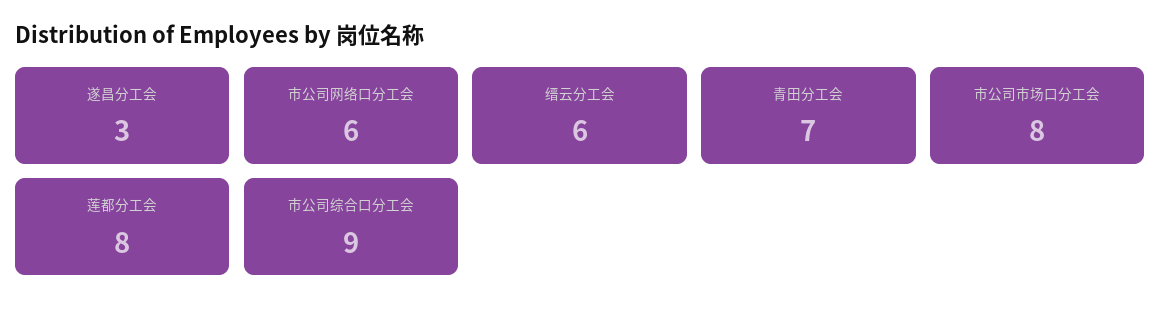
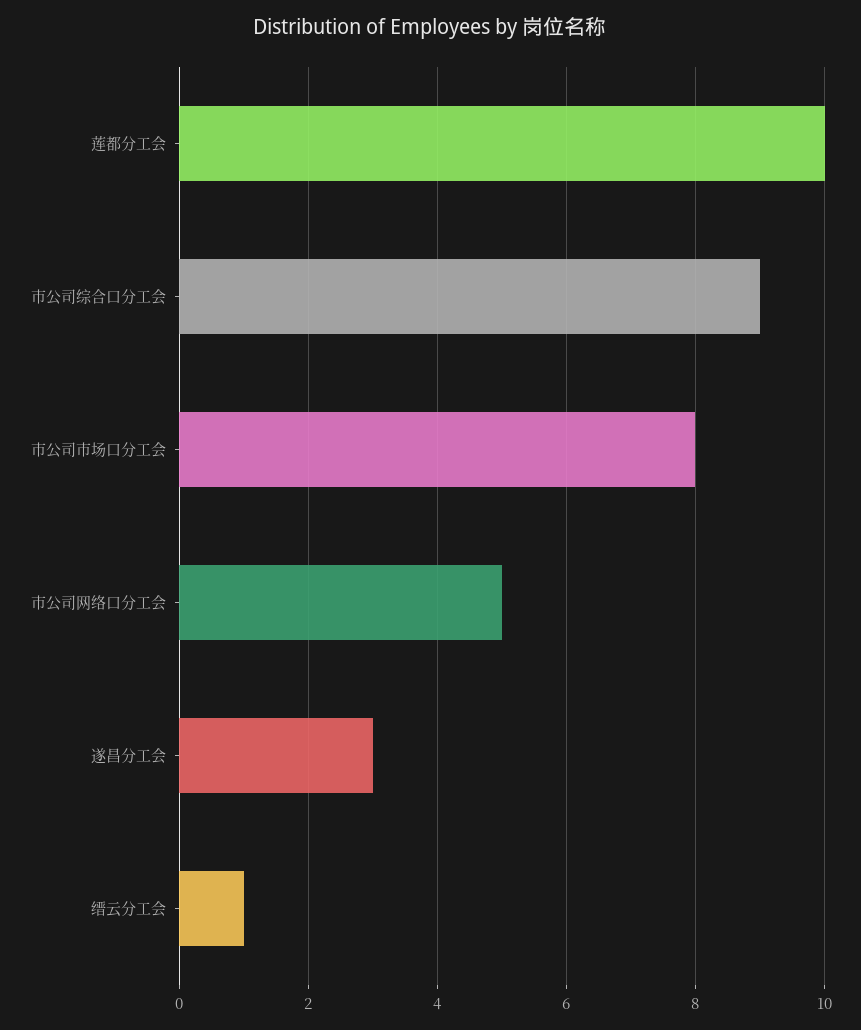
市公司网络口分工会: 6 -> 5
缙云分工会: 6 -> 1
青田分工会: 7 -> none
莲都分工会: 8 -> 10

